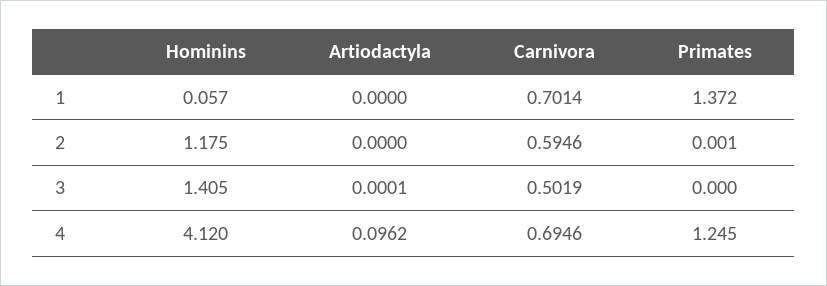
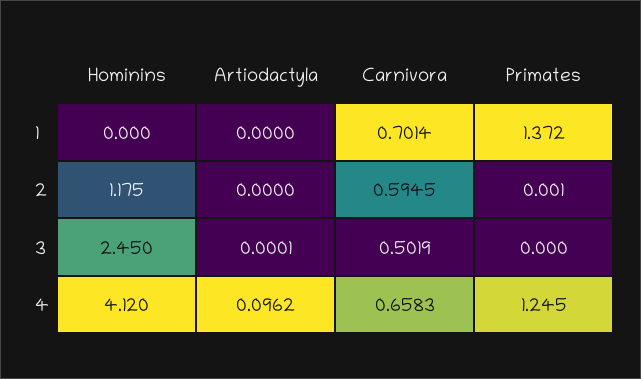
Hominins, 1: 0.057 -> 0
Carnivora, 2: 0.5946 -> 0.5945
Hominins, 3: 1.405 -> 2.45
Carnivora, 4: 0.6946 -> 0.6583

